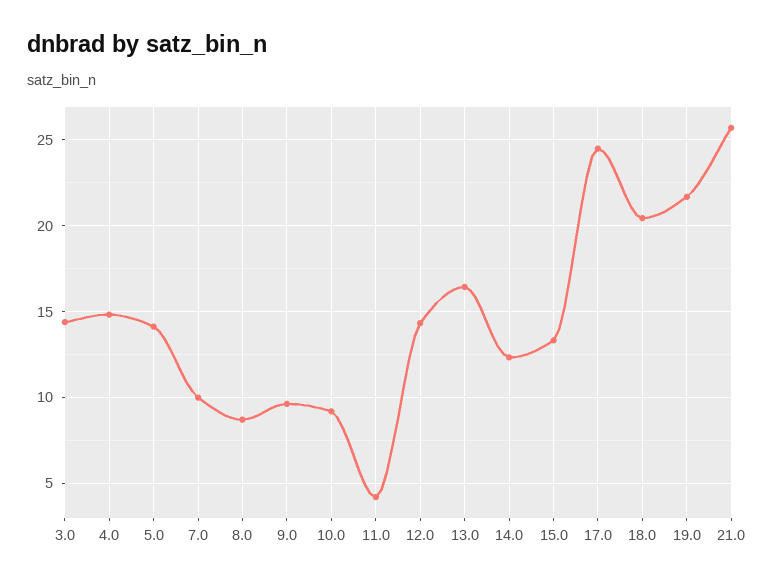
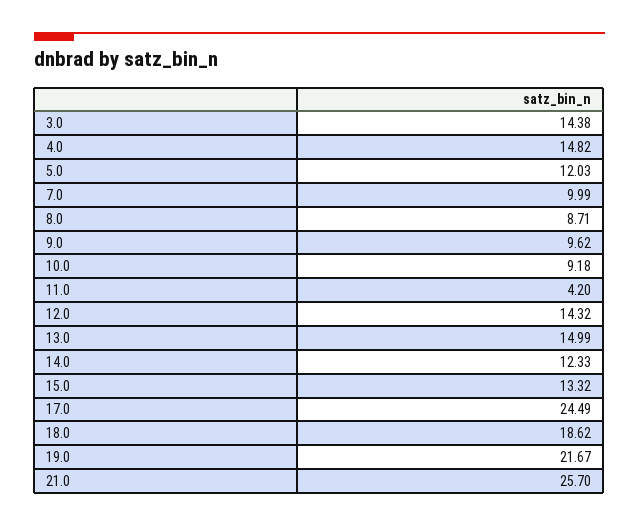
5.0: 14 -> 12.03
13.0: 16.5 -> 14.99
18.0: 20.5 -> 18.62

